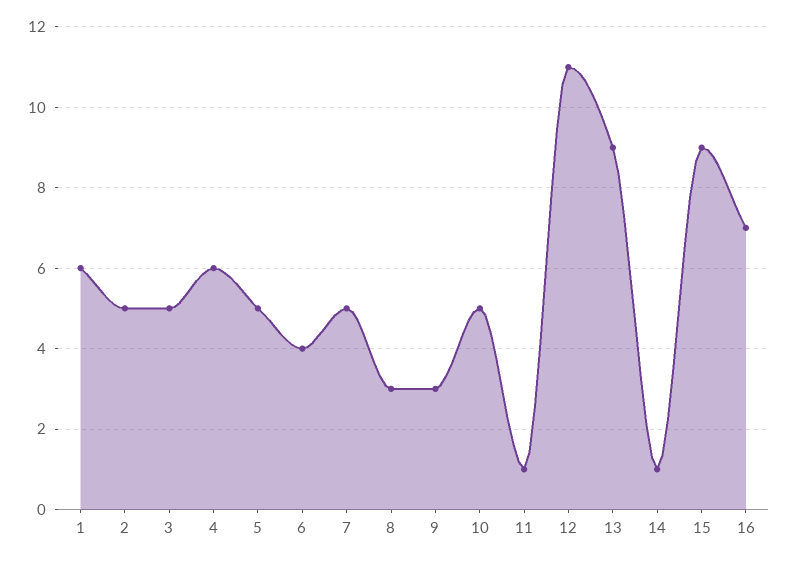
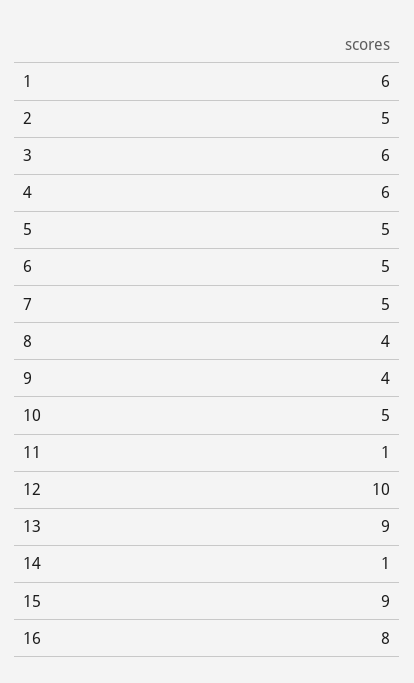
3: 5 -> 6
6: 4 -> 5
8: 3 -> 4
9: 3 -> 4
12: 11 -> 10
16: 7 -> 8

